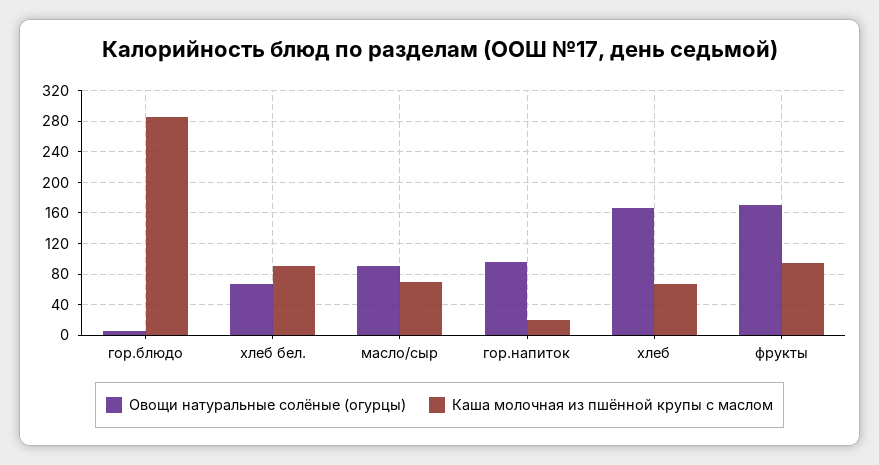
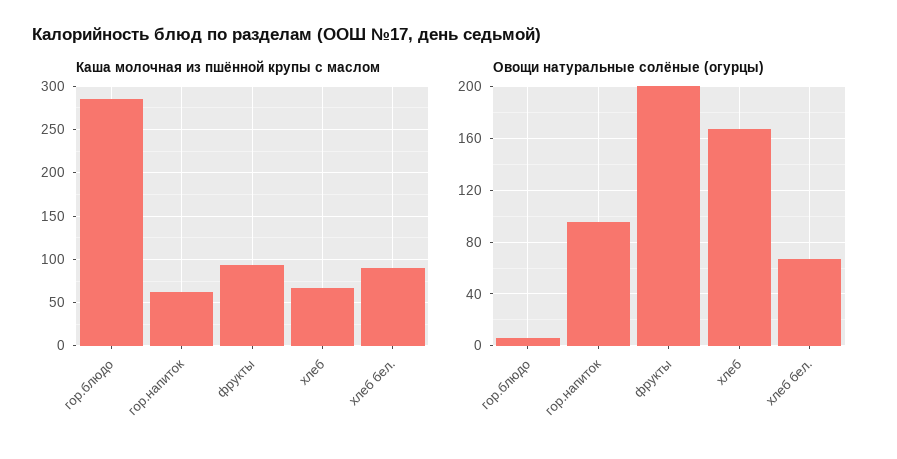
Овощи натуральные солёные (огурцы), масло/сыр: 90 -> none
Каша молочная из пшённой крупы с маслом, масло/сыр: 70 -> none
Каша молочная из пшённой крупы с маслом, гор.напиток: 20 -> 60
Овощи натуральные солёные (огурцы), фрукты: 170 -> 200

